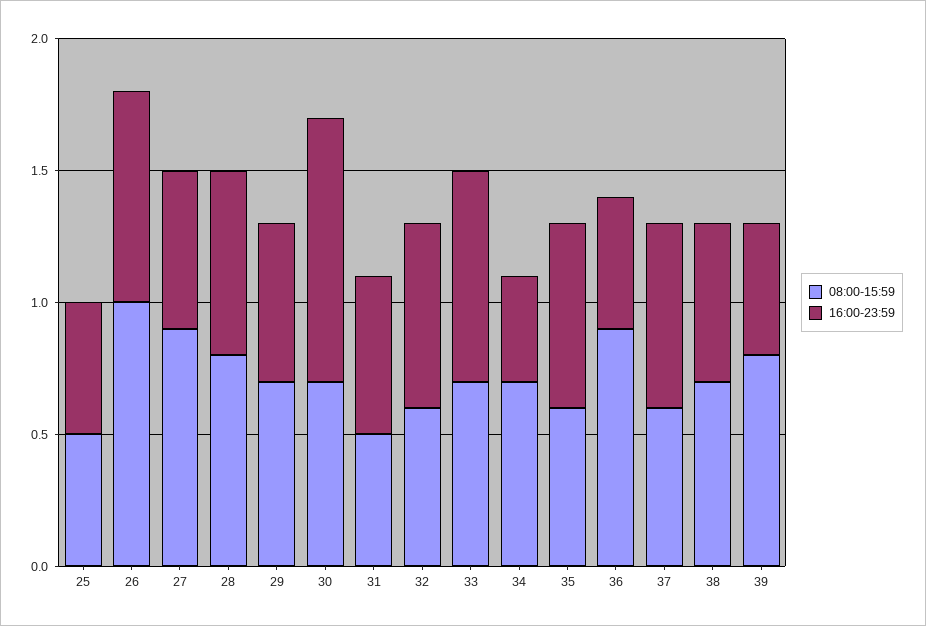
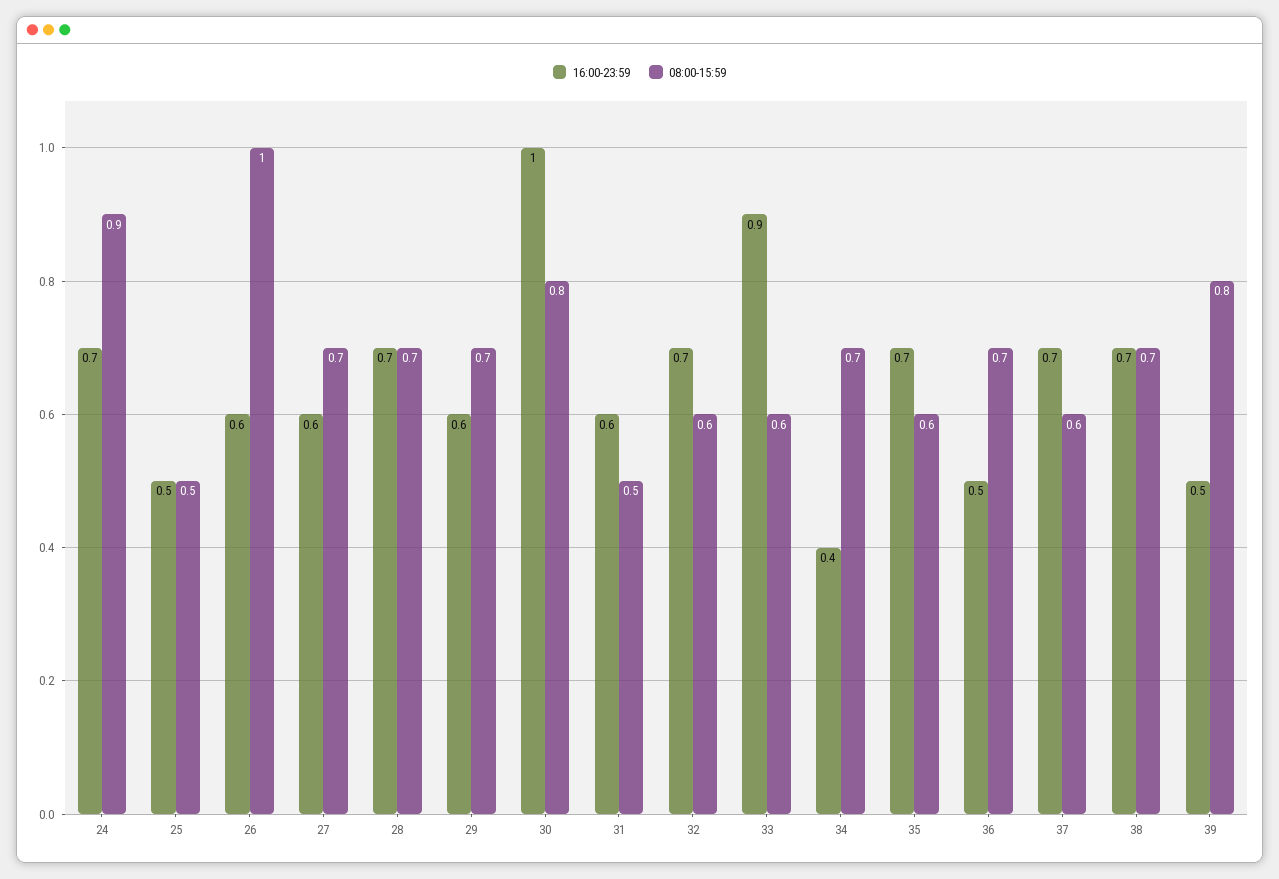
16:00-23:59, 26: 0.8 -> 0.6
08:00-15:59, 27: 0.9 -> 0.7
08:00-15:59, 28: 0.8 -> 0.7
08:00-15:59, 30: 0.7 -> 0.8
08:00-15:59, 33: 0.7 -> 0.6
16:00-23:59, 33: 0.8 -> 0.9
08:00-15:59, 36: 0.9 -> 0.7
16:00-23:59, 38: 0.6 -> 0.7
16:00-23:59, 24: none -> 0.7
08:00-15:59, 24: none -> 0.9

